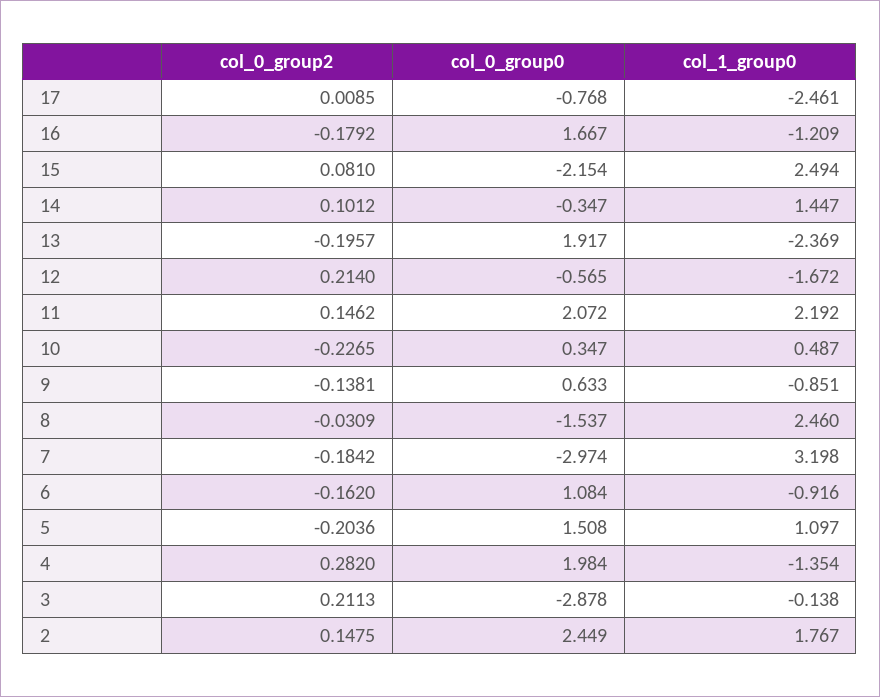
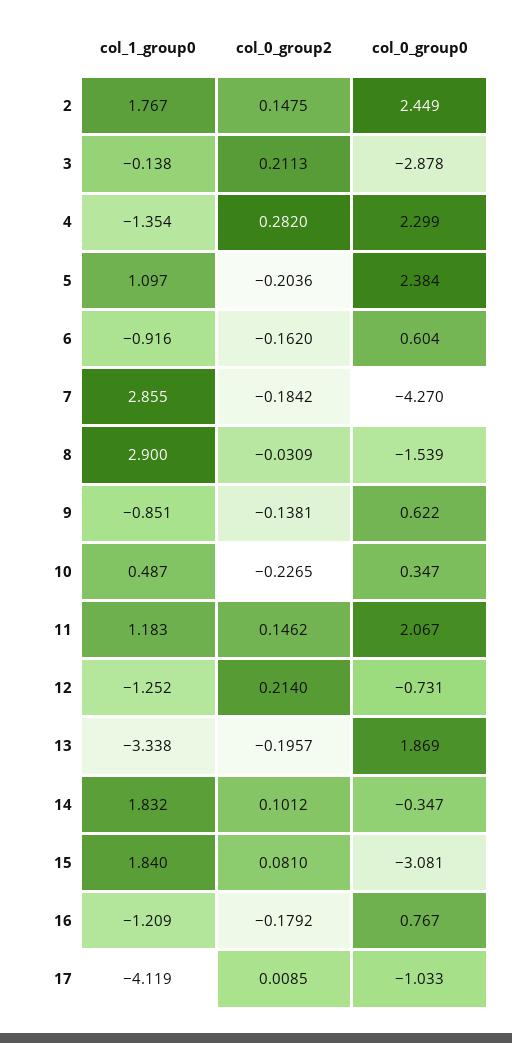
col_0_group0, 17: -0.768 -> -1.033
col_1_group0, 17: -2.461 -> -4.119
col_0_group0, 16: 1.667 -> 0.767
col_0_group0, 15: -2.154 -> -3.081
col_1_group0, 15: 2.494 -> 1.84
col_1_group0, 14: 1.447 -> 1.832
col_0_group0, 13: 1.917 -> 1.869
col_1_group0, 13: -2.369 -> -3.338
col_0_group0, 12: -0.565 -> -0.731
col_1_group0, 12: -1.672 -> -1.252
col_0_group0, 11: 2.072 -> 2.067
col_1_group0, 11: 2.192 -> 1.183
col_0_group0, 9: 0.633 -> 0.622
col_0_group0, 8: -1.537 -> -1.539
col_1_group0, 8: 2.46 -> 2.9
col_0_group0, 7: -2.974 -> -4.27
col_1_group0, 7: 3.198 -> 2.855
col_0_group0, 6: 1.084 -> 0.604
col_0_group0, 5: 1.508 -> 2.384
col_0_group0, 4: 1.984 -> 2.299

